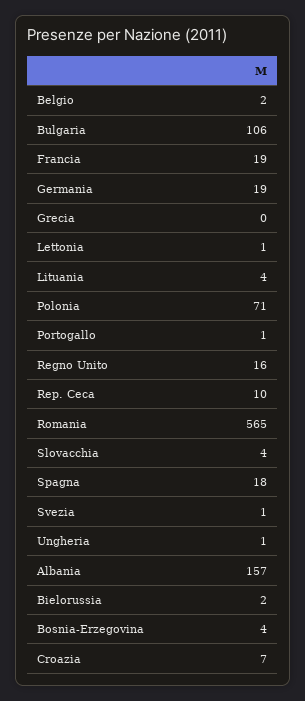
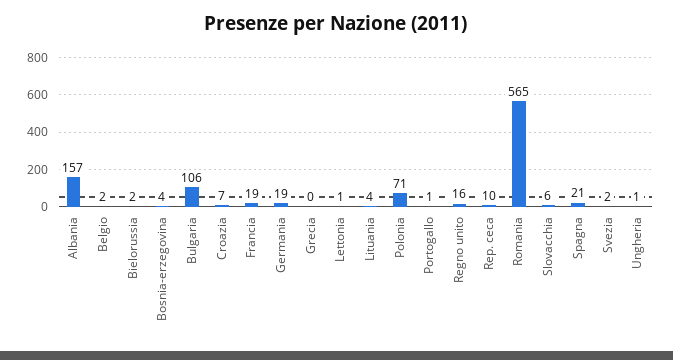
Slovacchia: 4 -> 6
Spagna: 18 -> 21
Svezia: 1 -> 2

